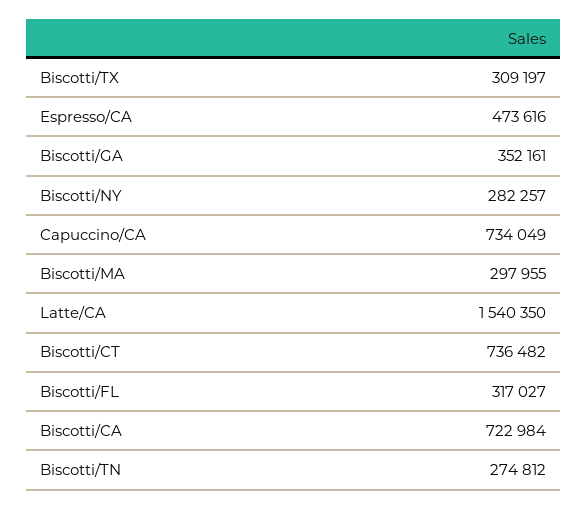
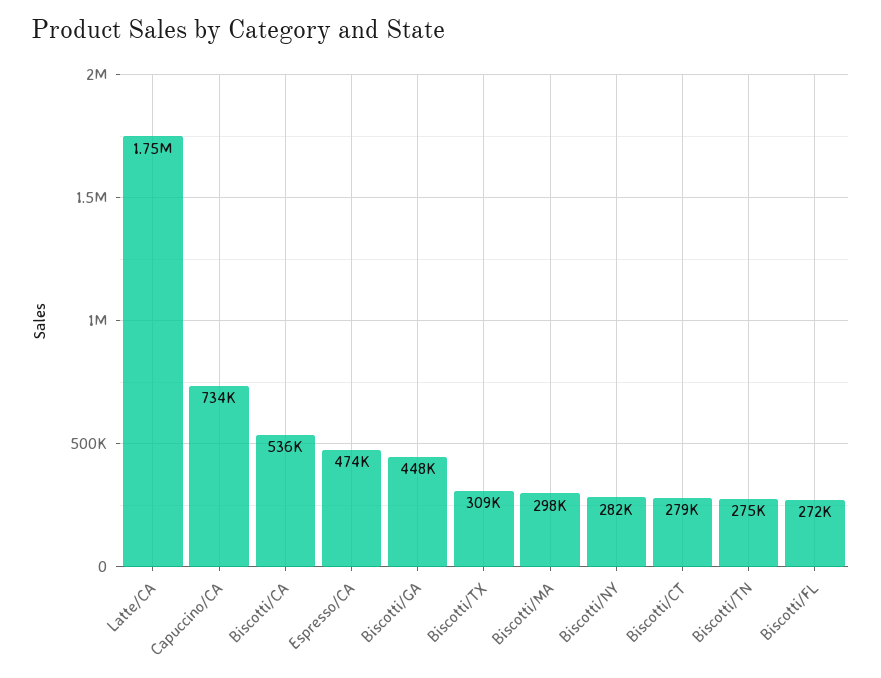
Biscotti/GA: 352161 -> 448000
Latte/CA: 1540350 -> 1750000
Biscotti/CT: 736482 -> 279000
Biscotti/FL: 317027 -> 272000
Biscotti/CA: 722984 -> 536000

